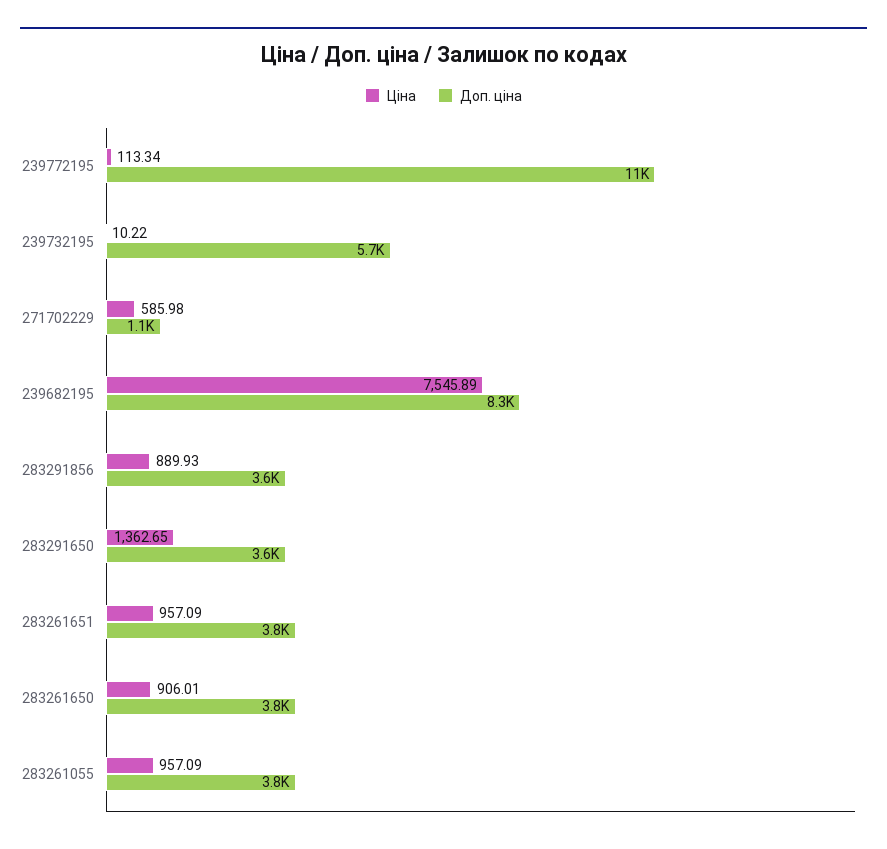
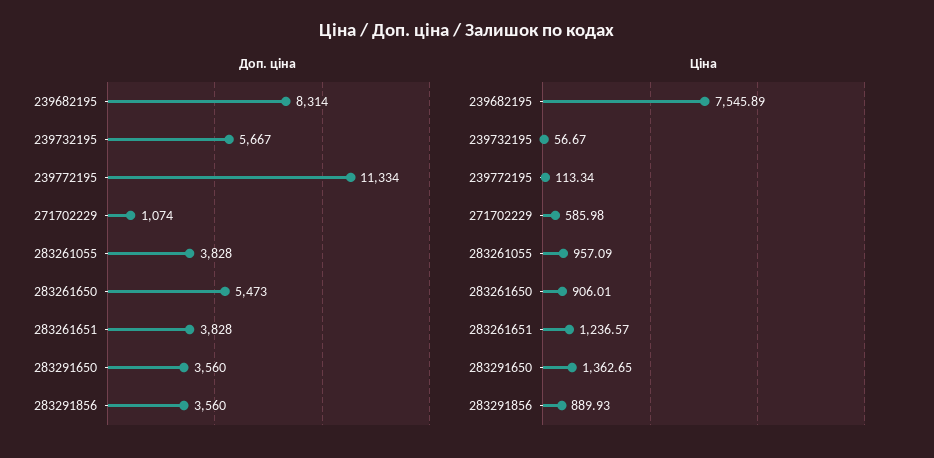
Ціна, 239732195: 10.22 -> 56.67
Ціна, 283261651: 957.09 -> 1236.57
Доп. ціна, 283261650: 3800 -> 5473

